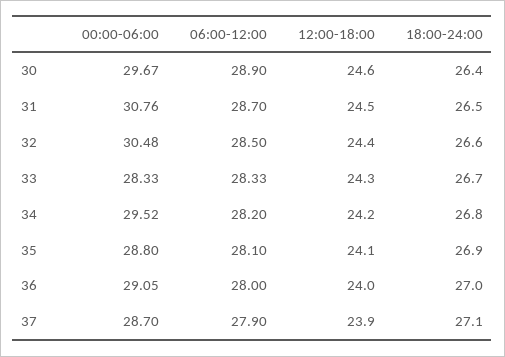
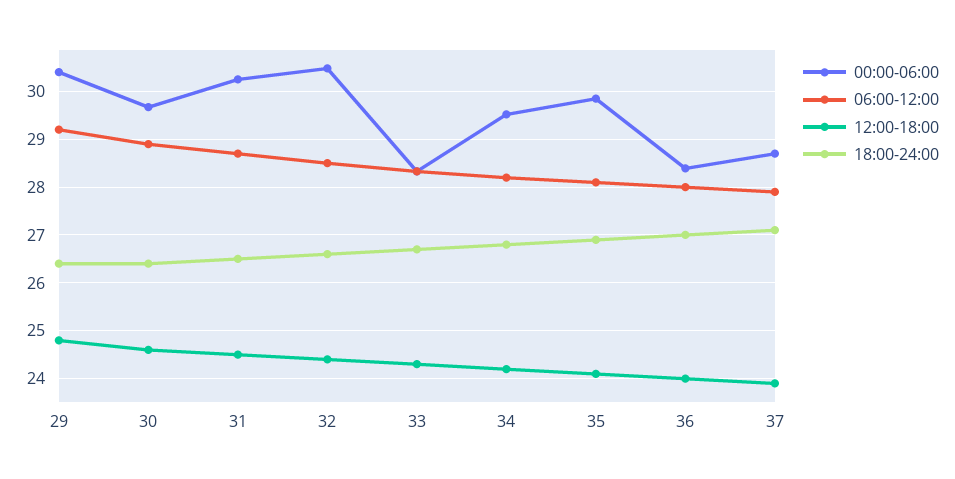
00:00-06:00, 31: 30.76 -> 30.2
00:00-06:00, 35: 28.8 -> 29.8
00:00-06:00, 36: 29.05 -> 28.4
00:00-06:00, 29: none -> 30.4
06:00-12:00, 29: none -> 29.2
12:00-18:00, 29: none -> 24.8
18:00-24:00, 29: none -> 26.4

